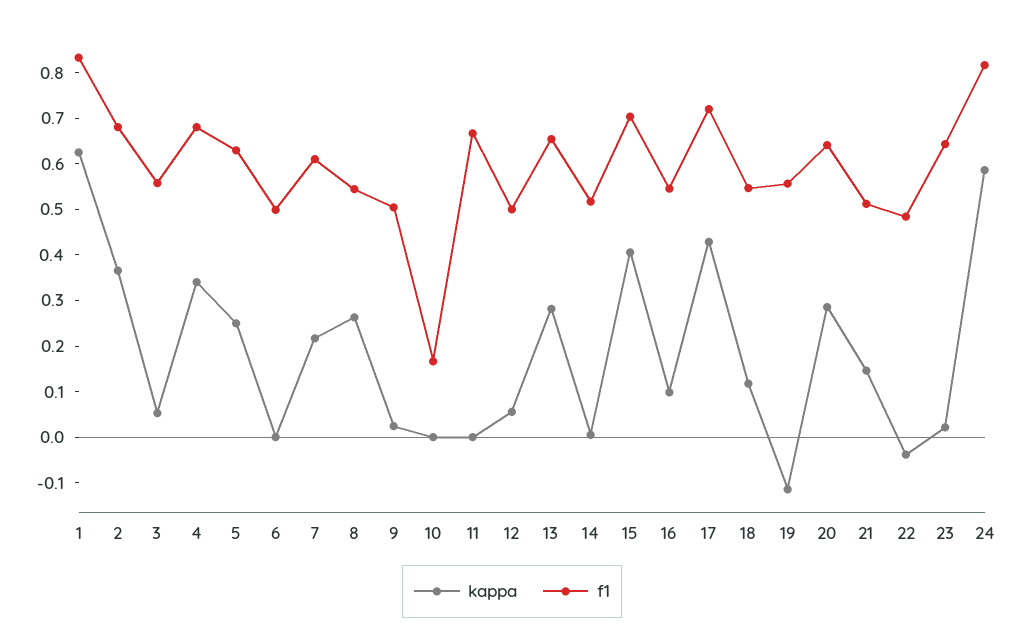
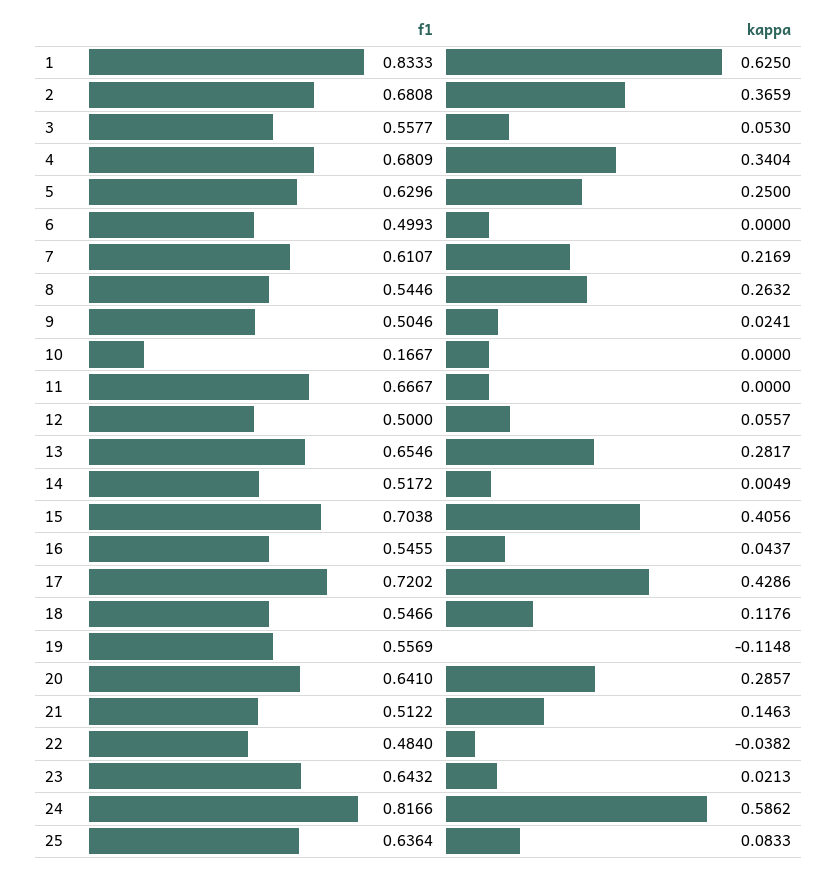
kappa, 16: 0.1 -> 0.0437
f1, 25: none -> 0.6364
kappa, 25: none -> 0.0833

